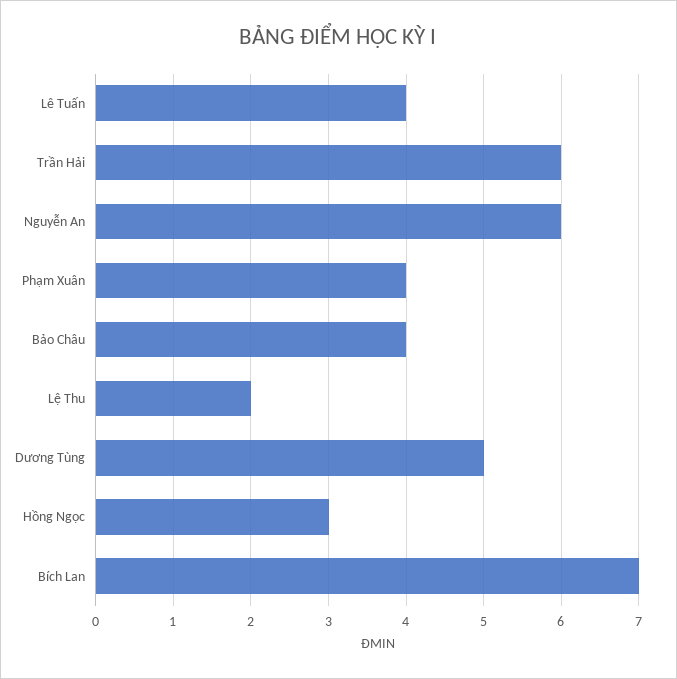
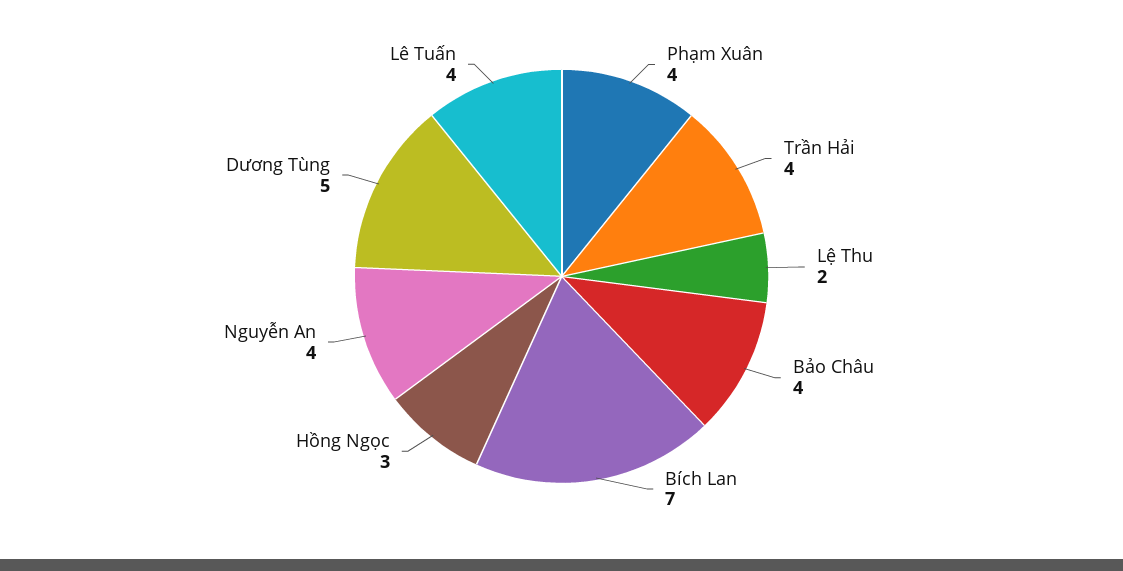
Trần Hải: 6 -> 4
Nguyễn An: 6 -> 4

